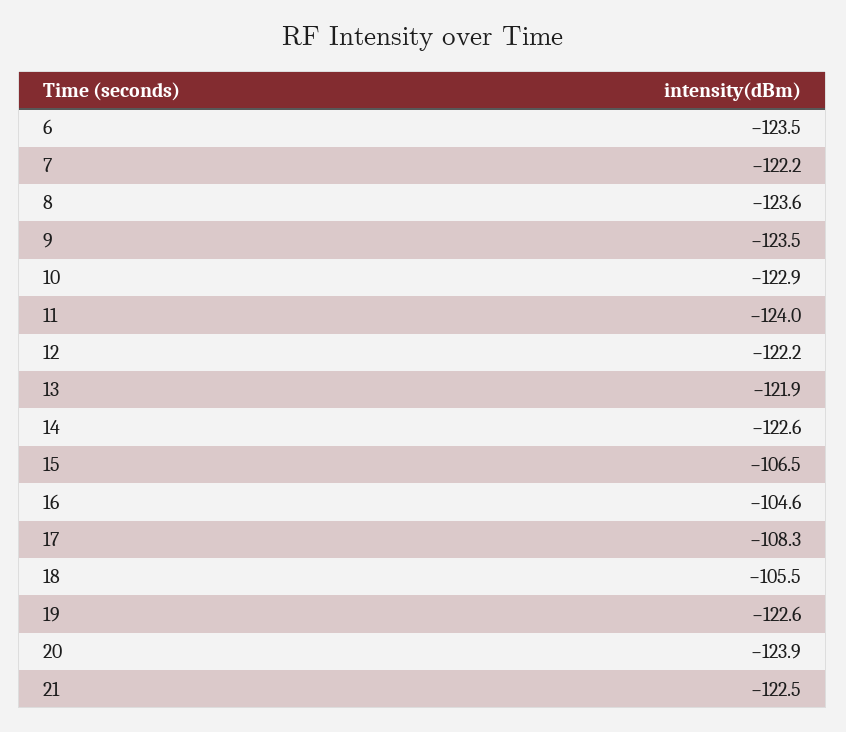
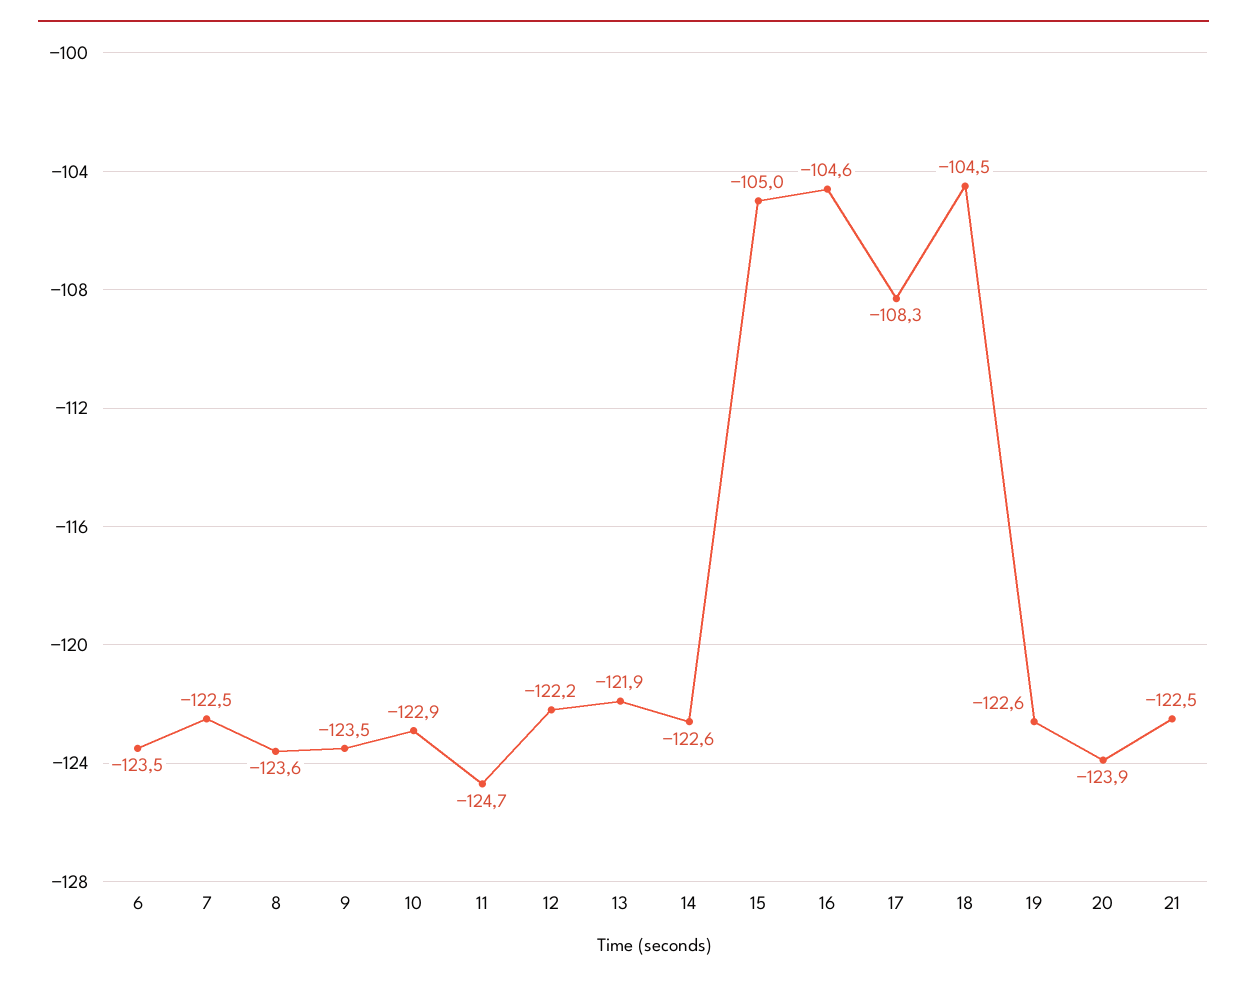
7: -122.2 -> -122.5
11: -124 -> -124.7
15: -106.5 -> -105
18: -105.5 -> -104.5

